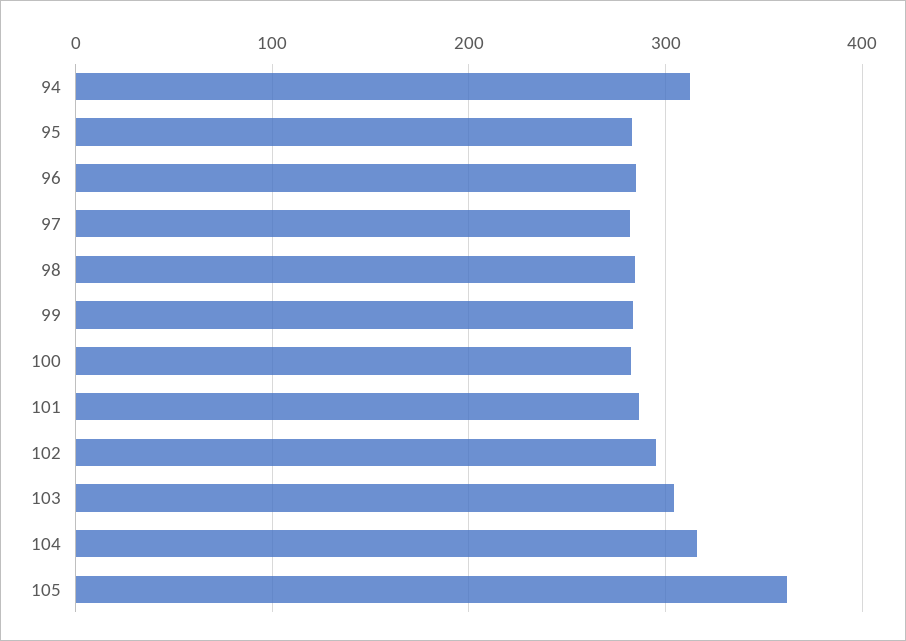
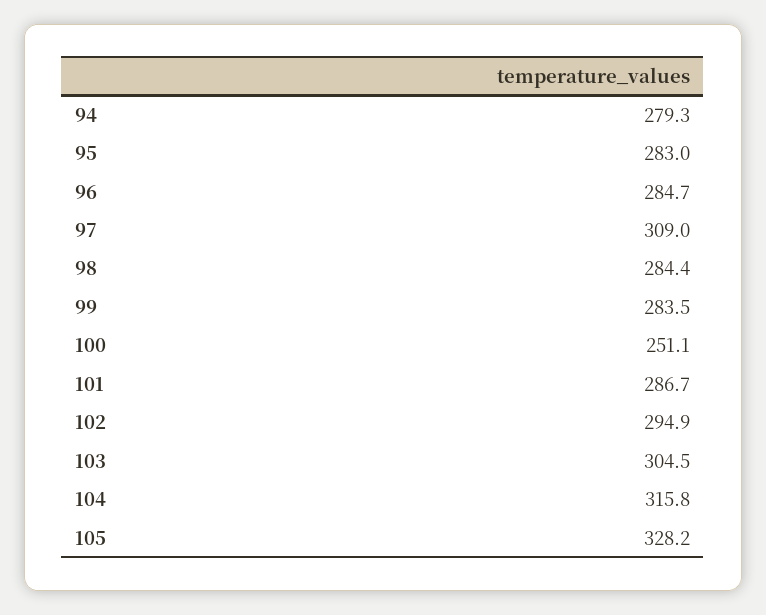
94: 310 -> 279.3
97: 280 -> 309
100: 280 -> 251.1
105: 360 -> 328.2

